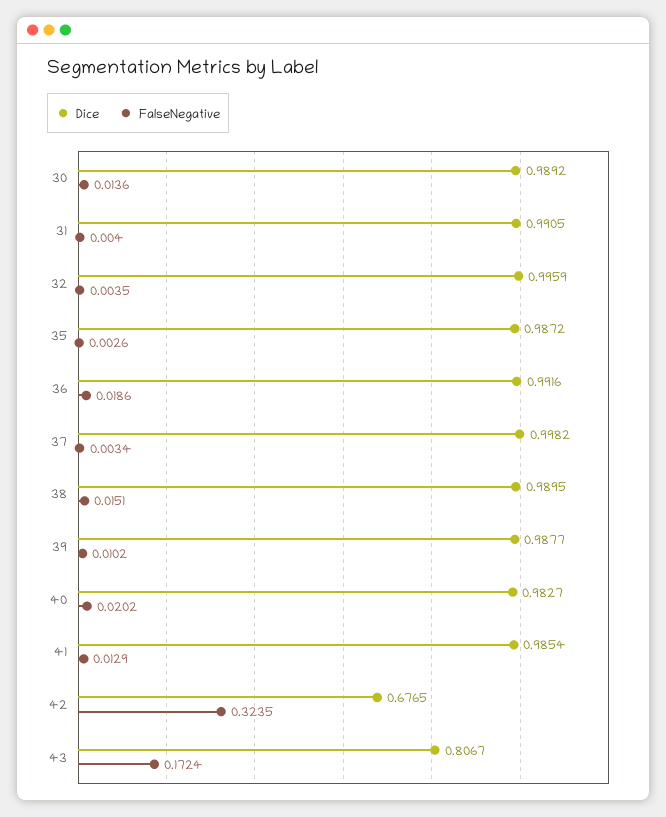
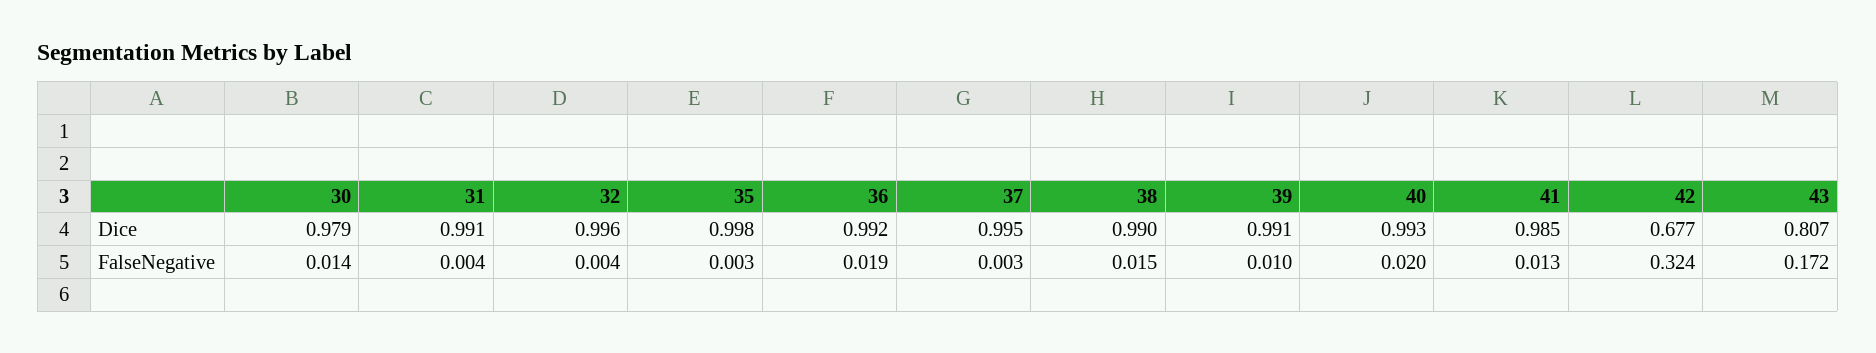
Dice, 30: 0.9892 -> 0.979
Dice, 35: 0.9872 -> 0.998
Dice, 37: 0.9982 -> 0.995
Dice, 39: 0.9877 -> 0.991
Dice, 40: 0.9827 -> 0.993

